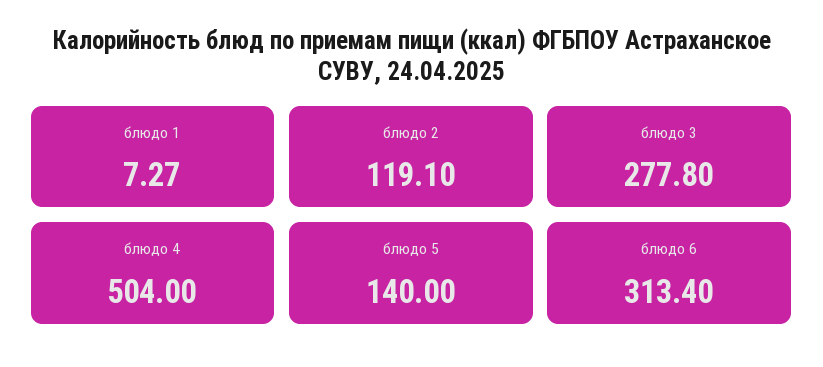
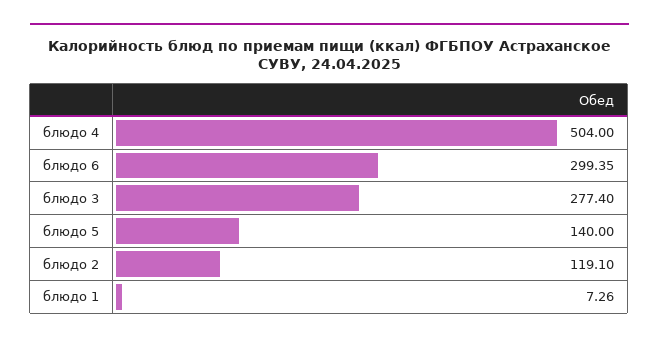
блюдо 1: 7.27 -> 7.26
блюдо 3: 277.8 -> 277.4
блюдо 6: 313.4 -> 299.35

